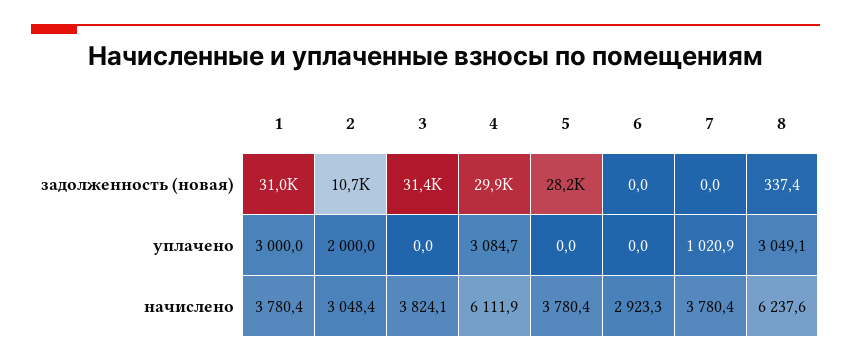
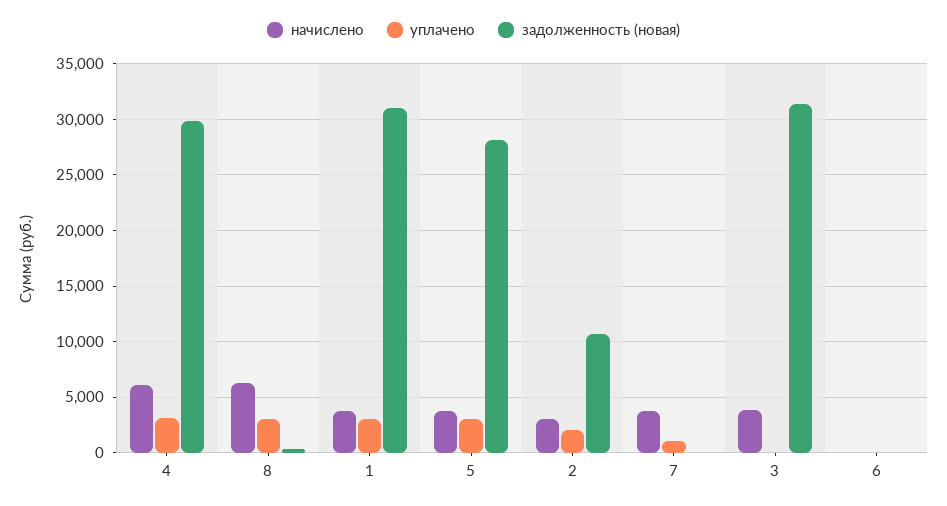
уплачено, 5: 0 -> 3000
начислено, 6: 2923.3 -> 0

